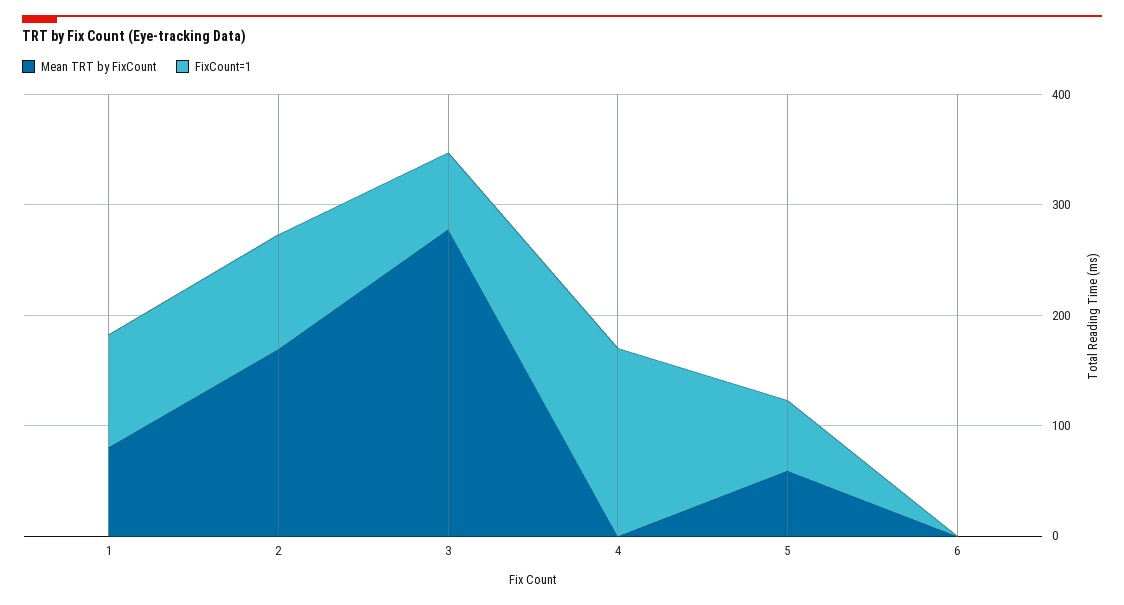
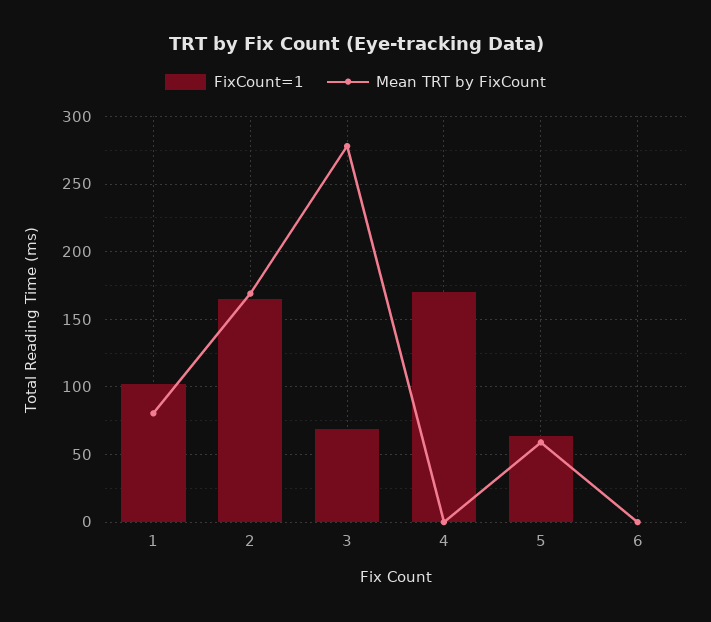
FixCount=1, 2: 100 -> 165

